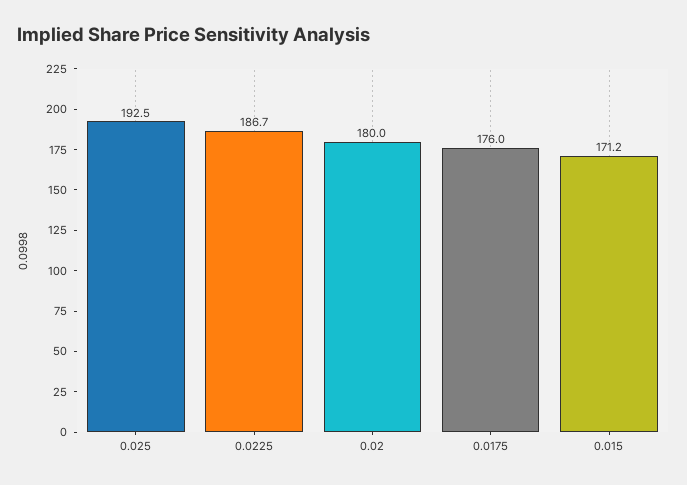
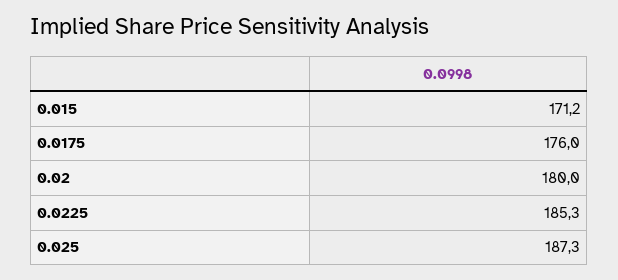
0.025: 192.5 -> 187.3
0.0225: 186.7 -> 185.3

